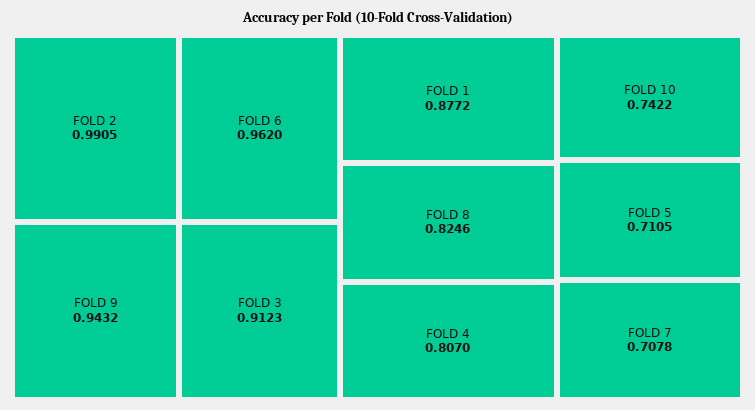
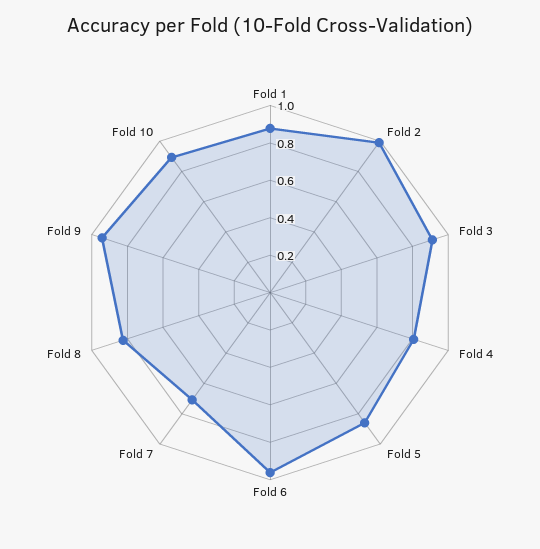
FOLD 10: 0.7422 -> 0.9
FOLD 5: 0.7105 -> 0.85

